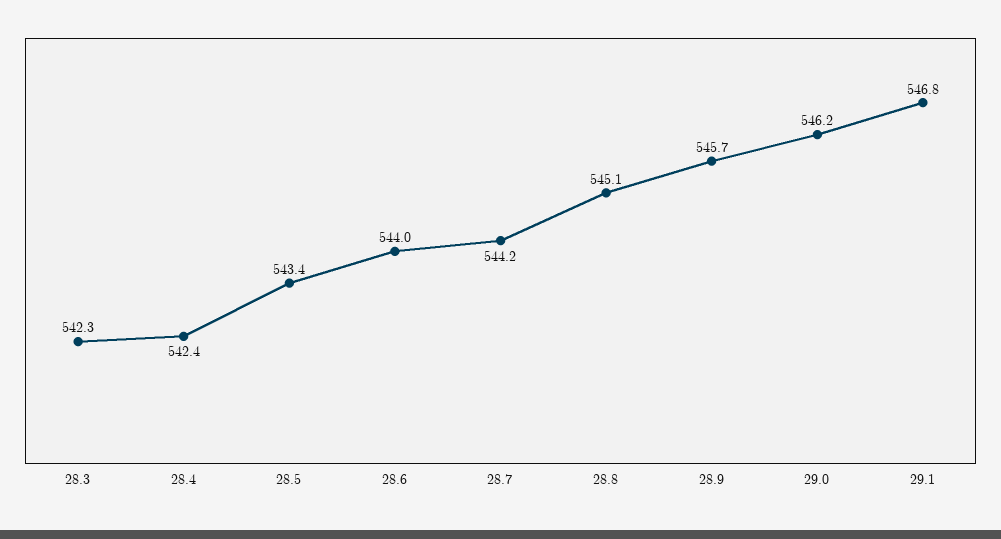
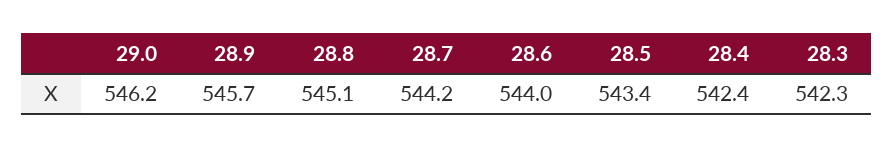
29.1: 546.8 -> none

